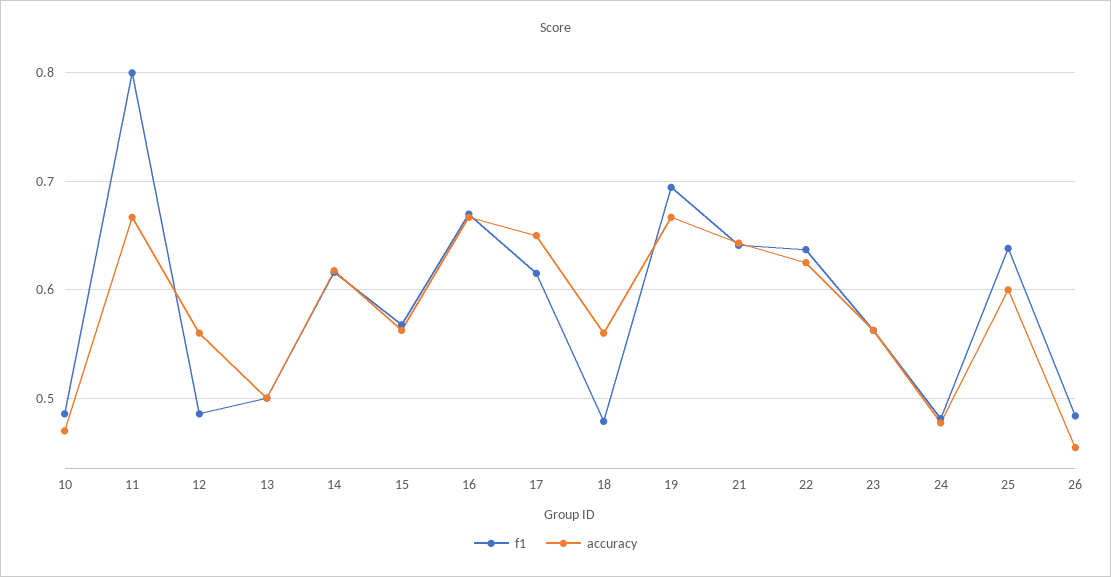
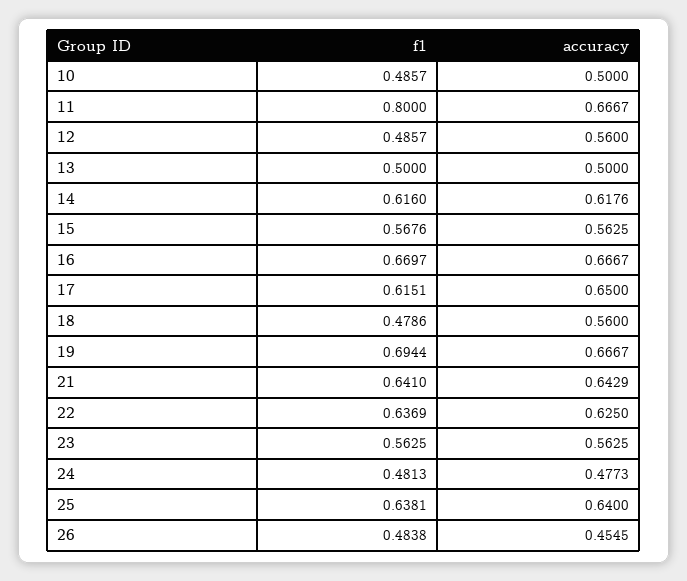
accuracy, 10: 0.47 -> 0.5
accuracy, 25: 0.6 -> 0.64

